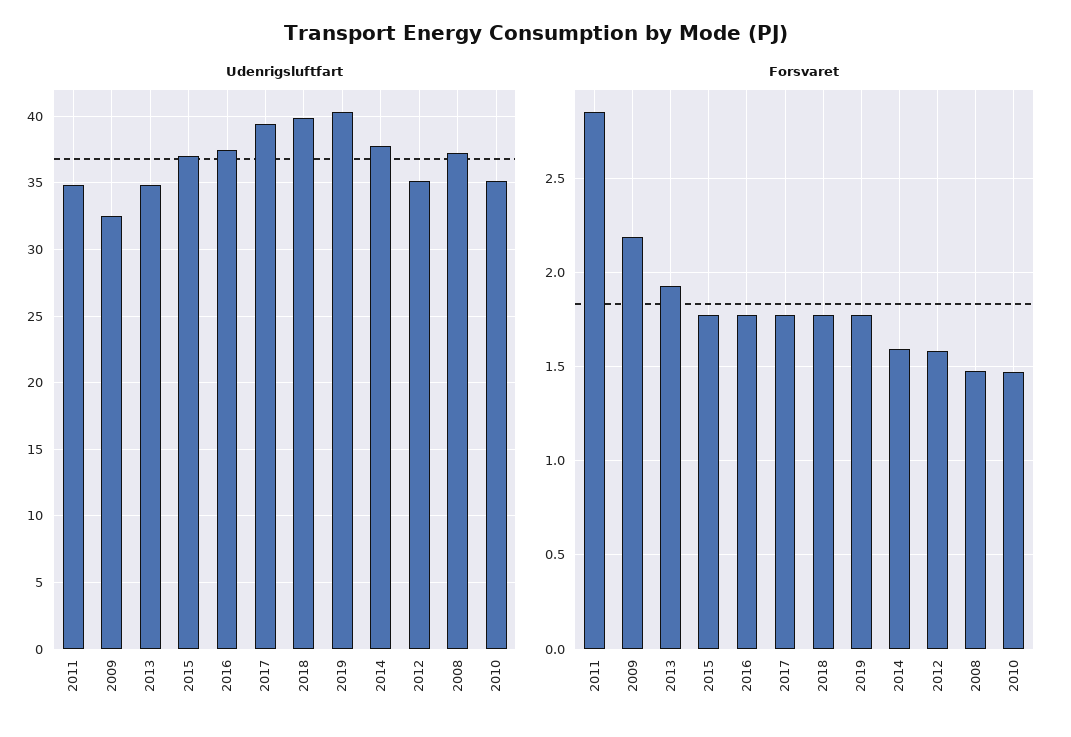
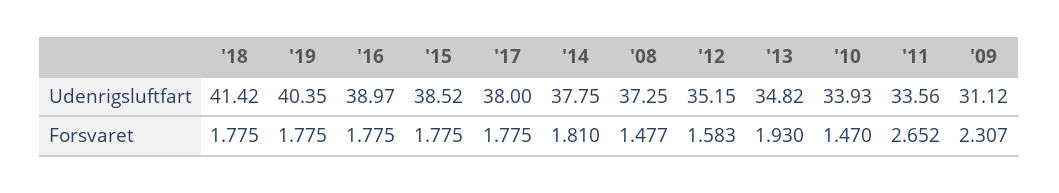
Udenrigsluftfart, 2011: 35 -> 33.56
Udenrigsluftfart, 2009: 32.5 -> 31.12
Udenrigsluftfart, 2015: 37 -> 38.52
Udenrigsluftfart, 2016: 37.5 -> 38.97
Udenrigsluftfart, 2017: 39.5 -> 38
Udenrigsluftfart, 2018: 40 -> 41.42
Udenrigsluftfart, 2010: 35 -> 33.93
Forsvaret, 2011: 2.85 -> 2.652
Forsvaret, 2009: 2.2 -> 2.307
Forsvaret, 2014: 1.6 -> 1.81

